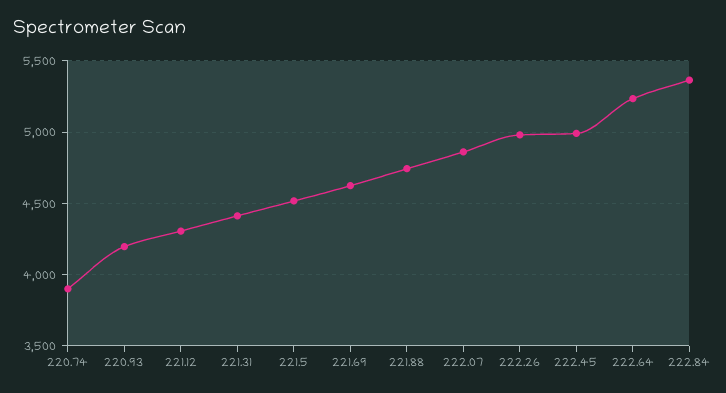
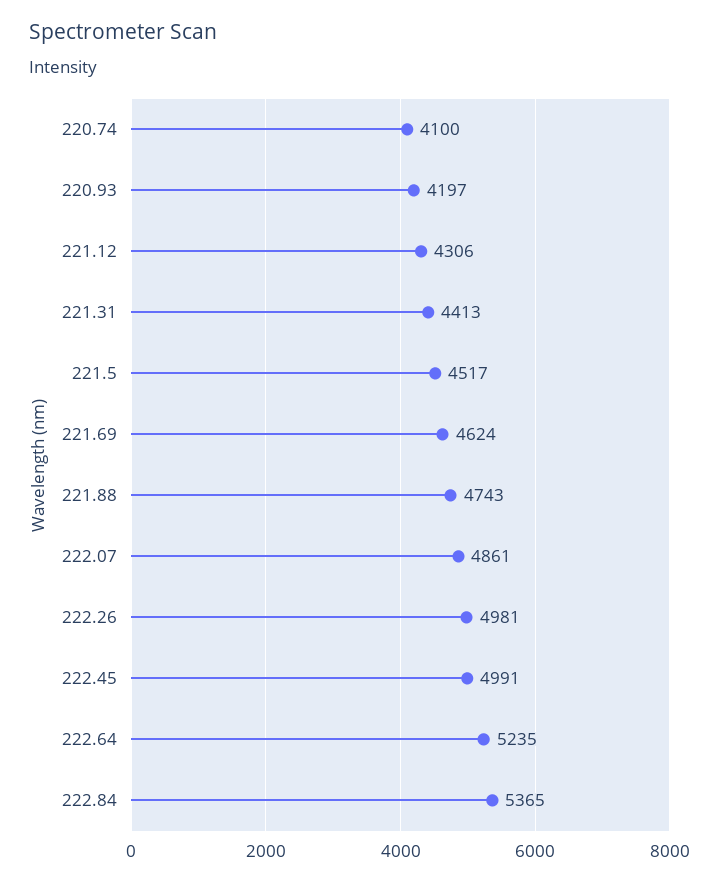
220.74: 3900 -> 4100

